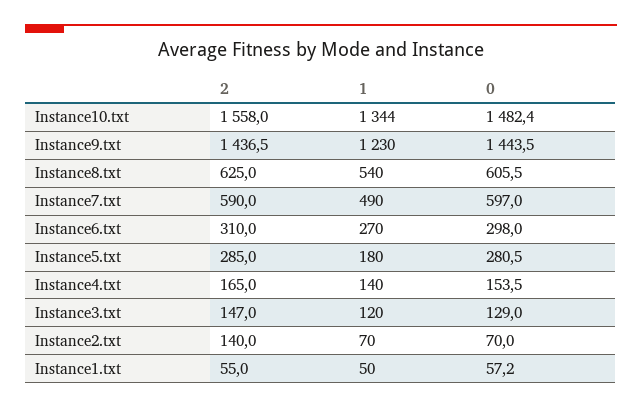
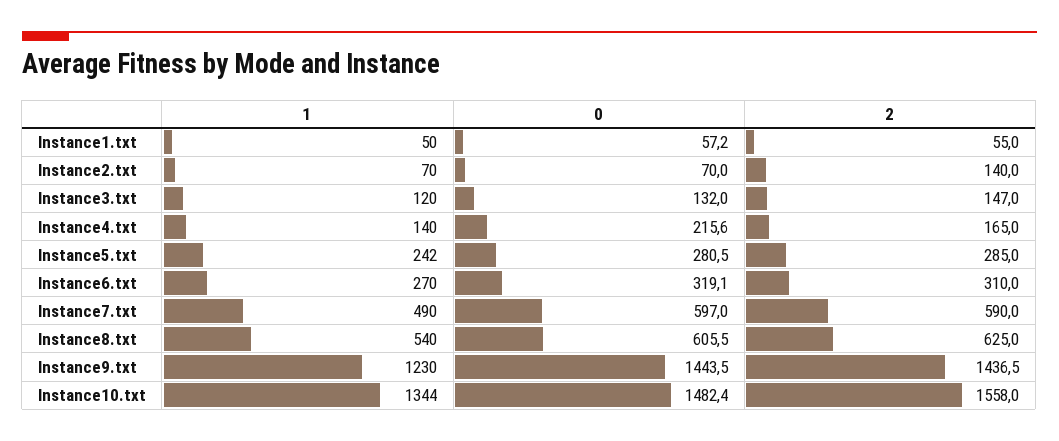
0, Instance6.txt: 298 -> 319.1
1, Instance5.txt: 180 -> 242
0, Instance4.txt: 153.5 -> 215.6
0, Instance3.txt: 129 -> 132

